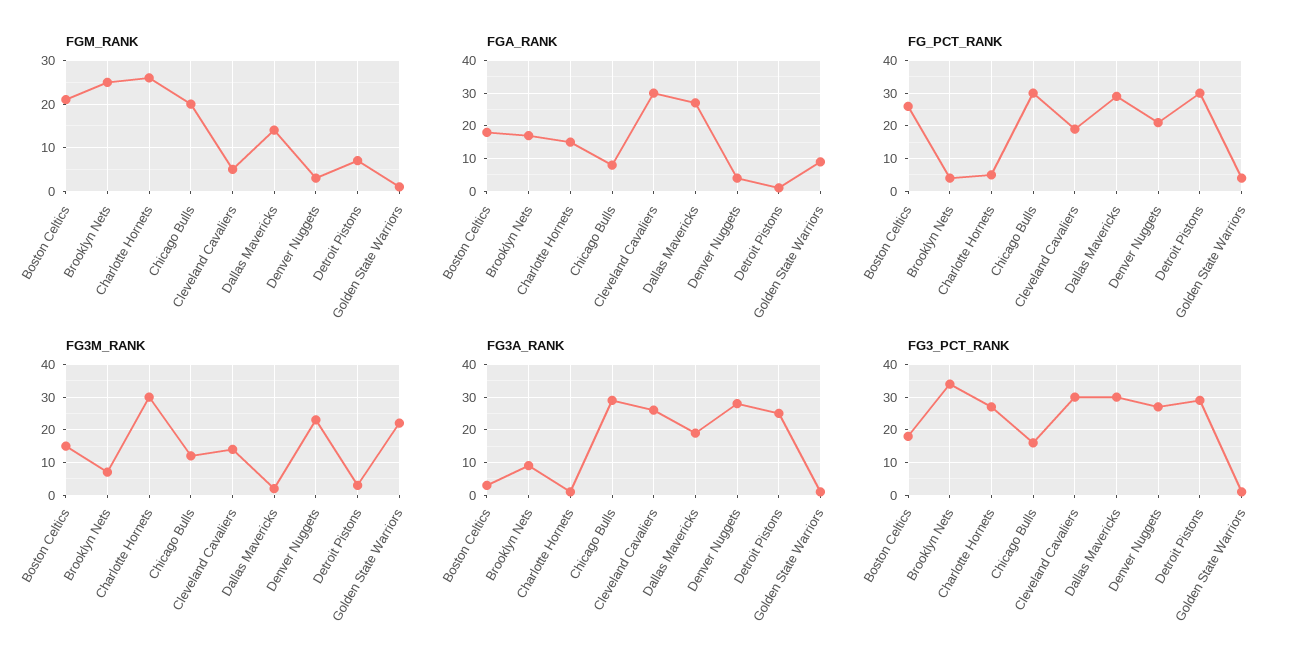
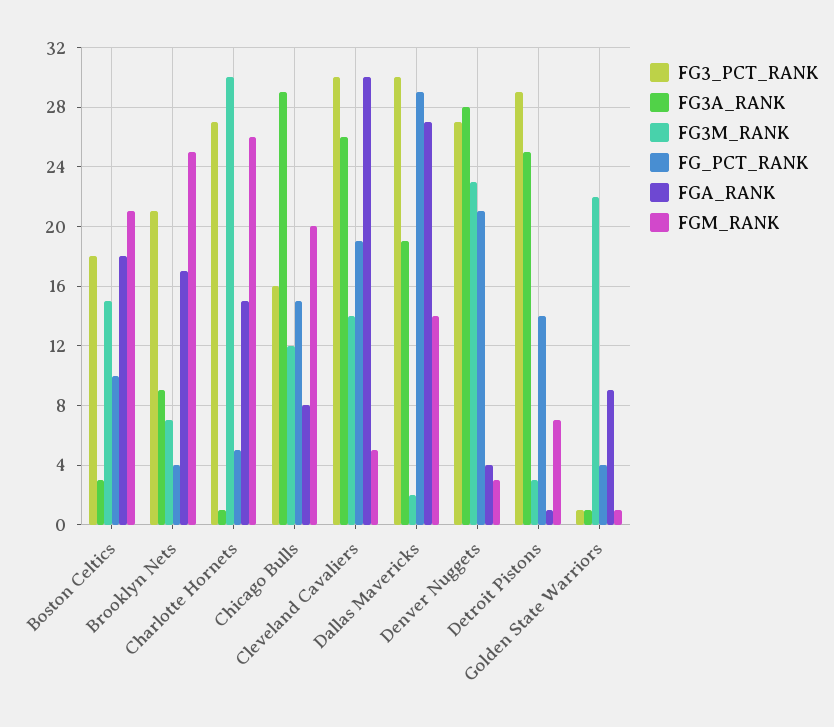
FG_PCT_RANK, Boston Celtics: 25 -> 10
FG_PCT_RANK, Chicago Bulls: 30 -> 15
FG_PCT_RANK, Detroit Pistons: 30 -> 14
FG3_PCT_RANK, Brooklyn Nets: 35 -> 21

